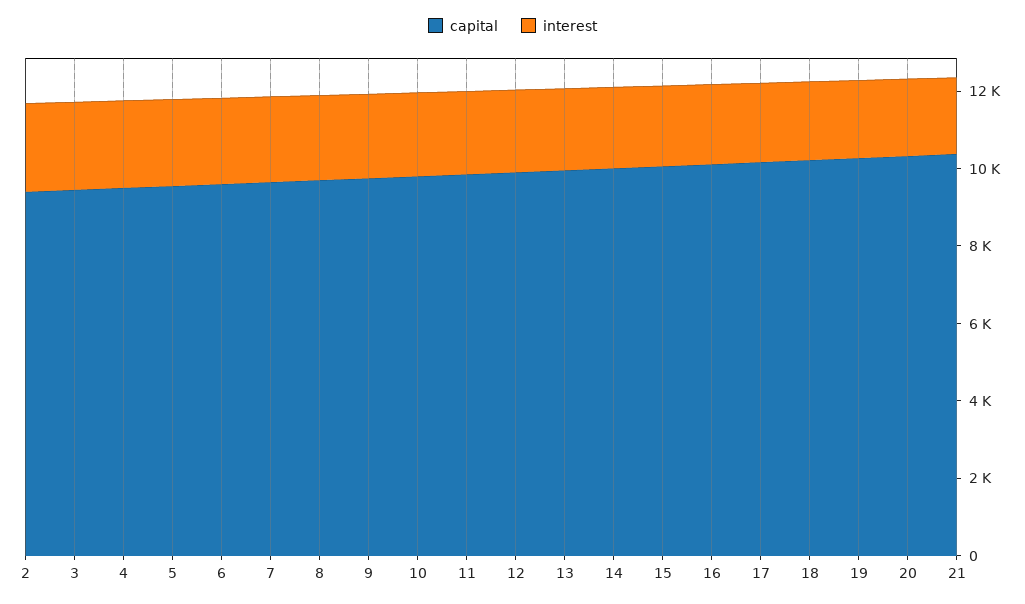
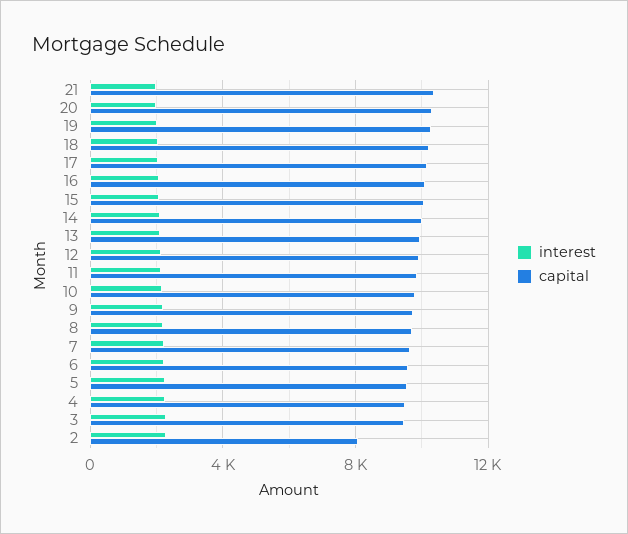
capital, 2: 9500 -> 8000

